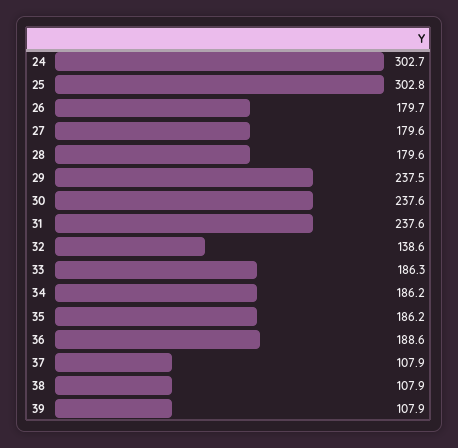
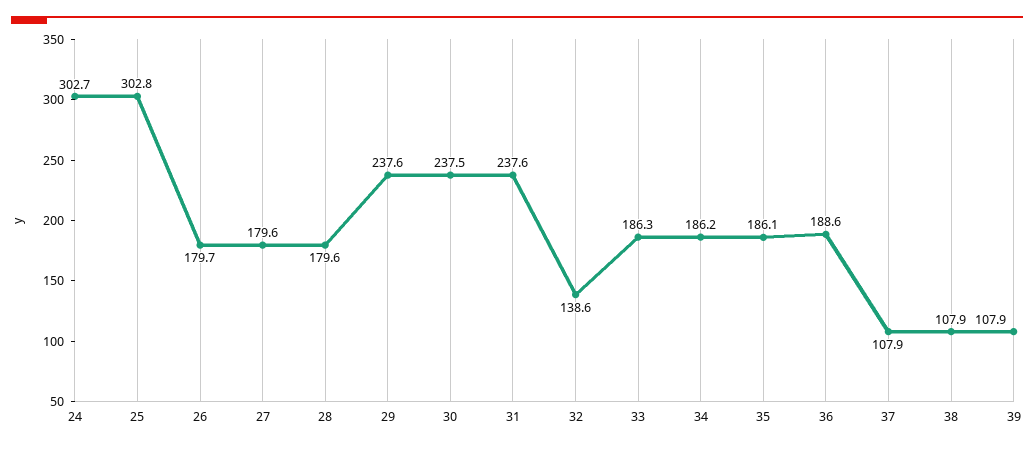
29: 237.5 -> 237.6
30: 237.6 -> 237.5
35: 186.2 -> 186.1

